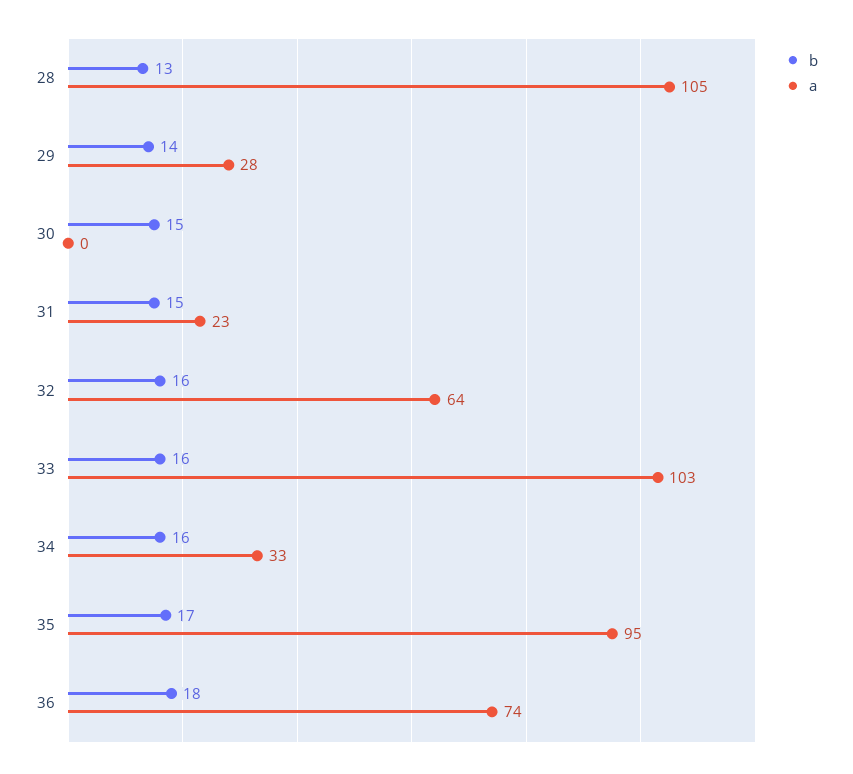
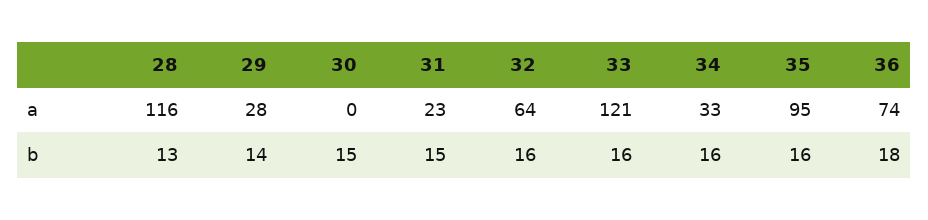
a, 28: 105 -> 116
a, 33: 103 -> 121
b, 35: 17 -> 16

